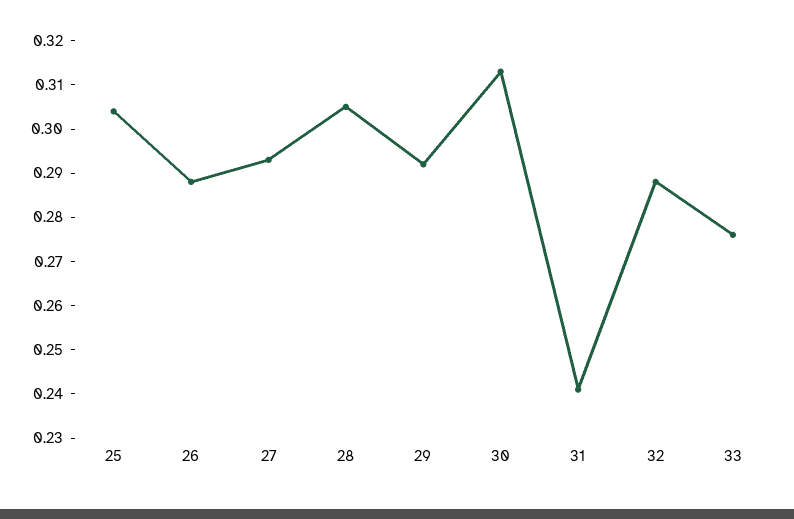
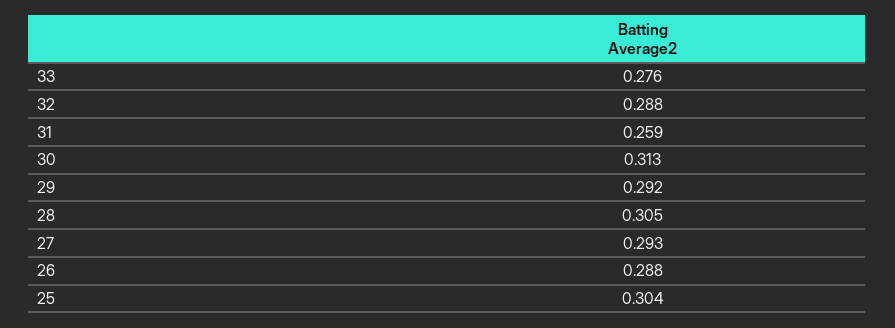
31: 0.24 -> 0.259

